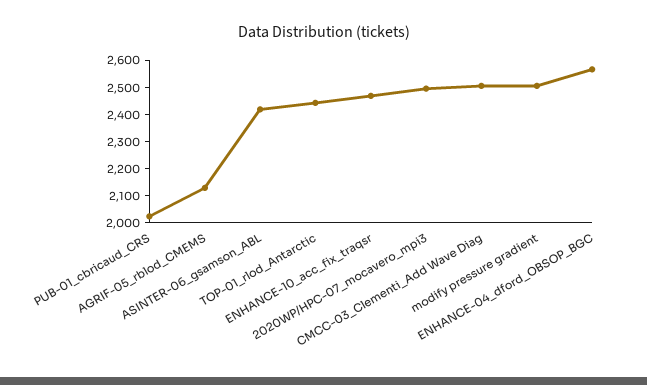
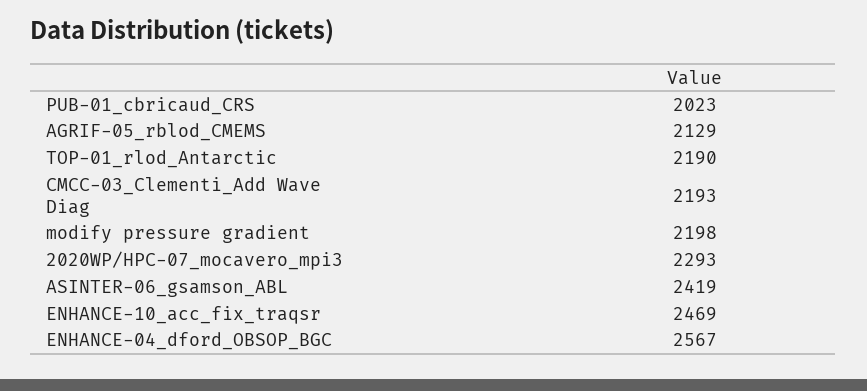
TOP-01_rlod_Antarctic: 2450 -> 2190
2020WP/HPC-07_mocavero_mpi3: 2500 -> 2293
CMCC-03_Clementi_Add Wave Diag: 2500 -> 2193
modify pressure gradient: 2500 -> 2198

